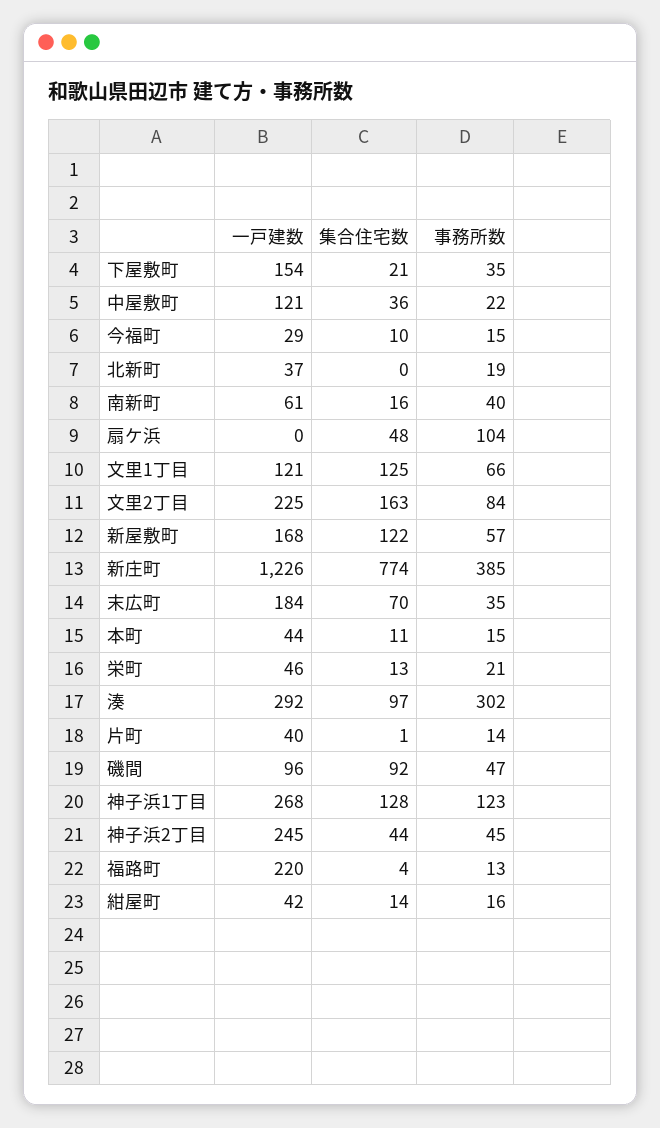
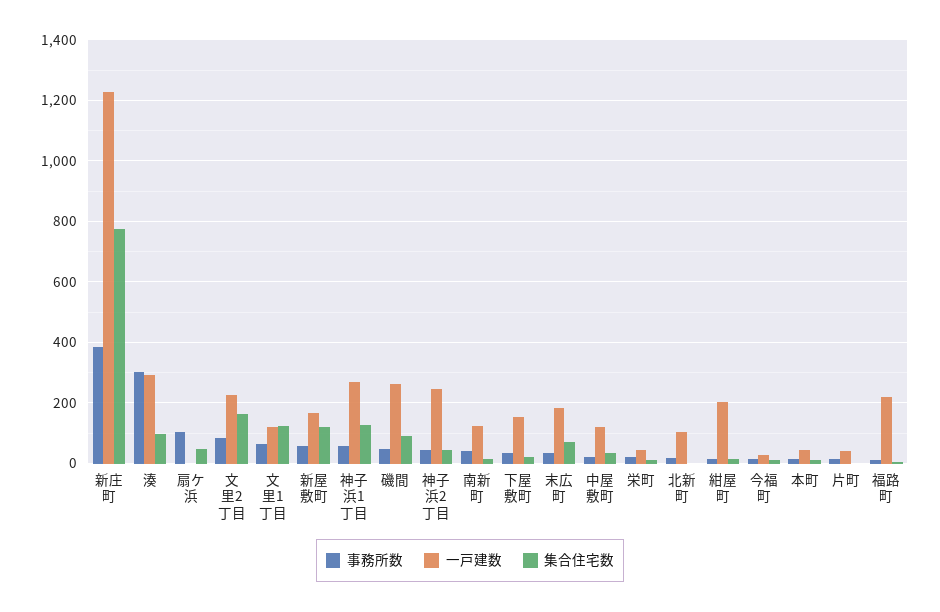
一戸建数, 北新町: 37 -> 100
一戸建数, 南新町: 61 -> 120
一戸建数, 磯間: 96 -> 260
事務所数, 神子浜1丁目: 123 -> 60
一戸建数, 紺屋町: 42 -> 200

